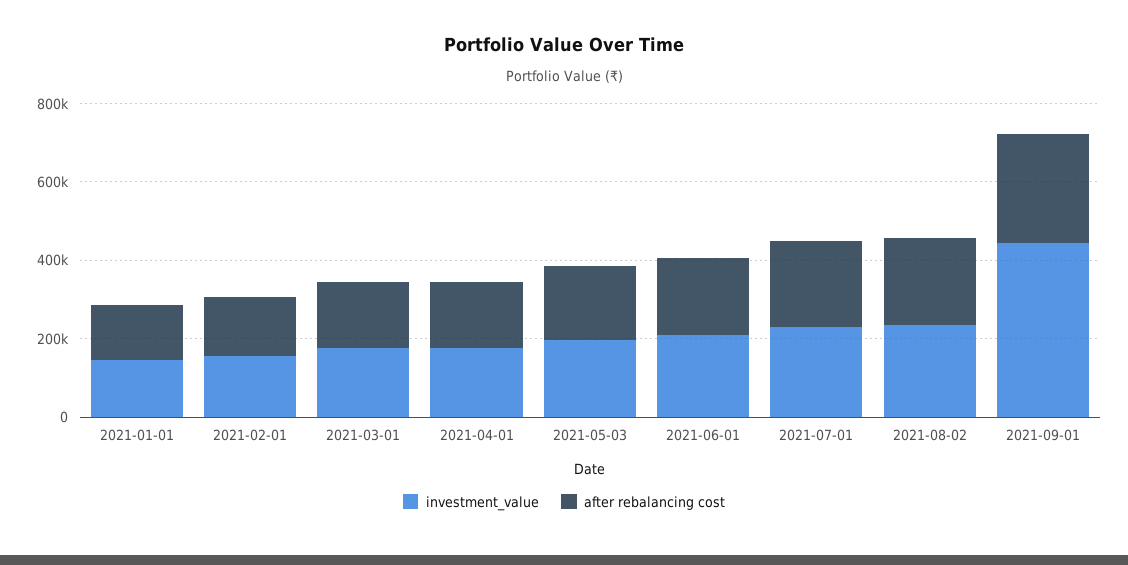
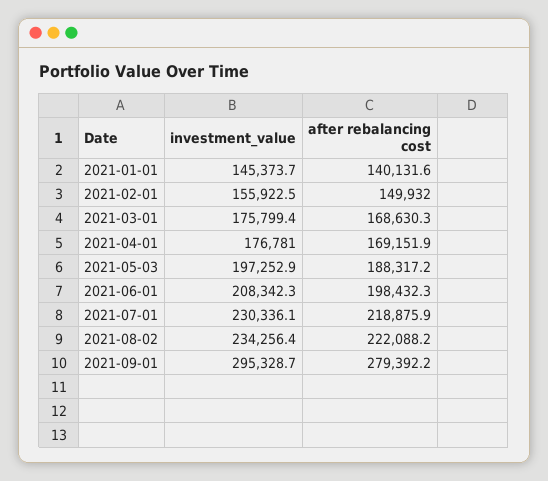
investment_value, 2021-09-01: 450000 -> 295328.7

